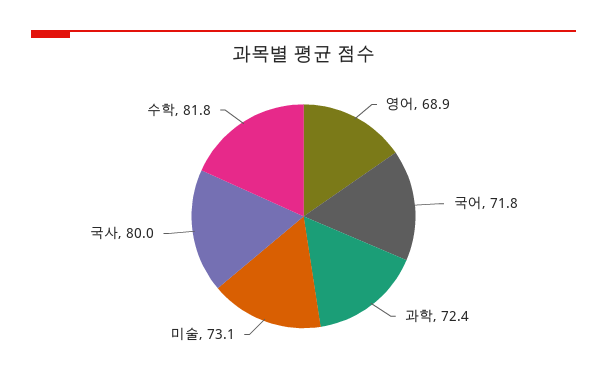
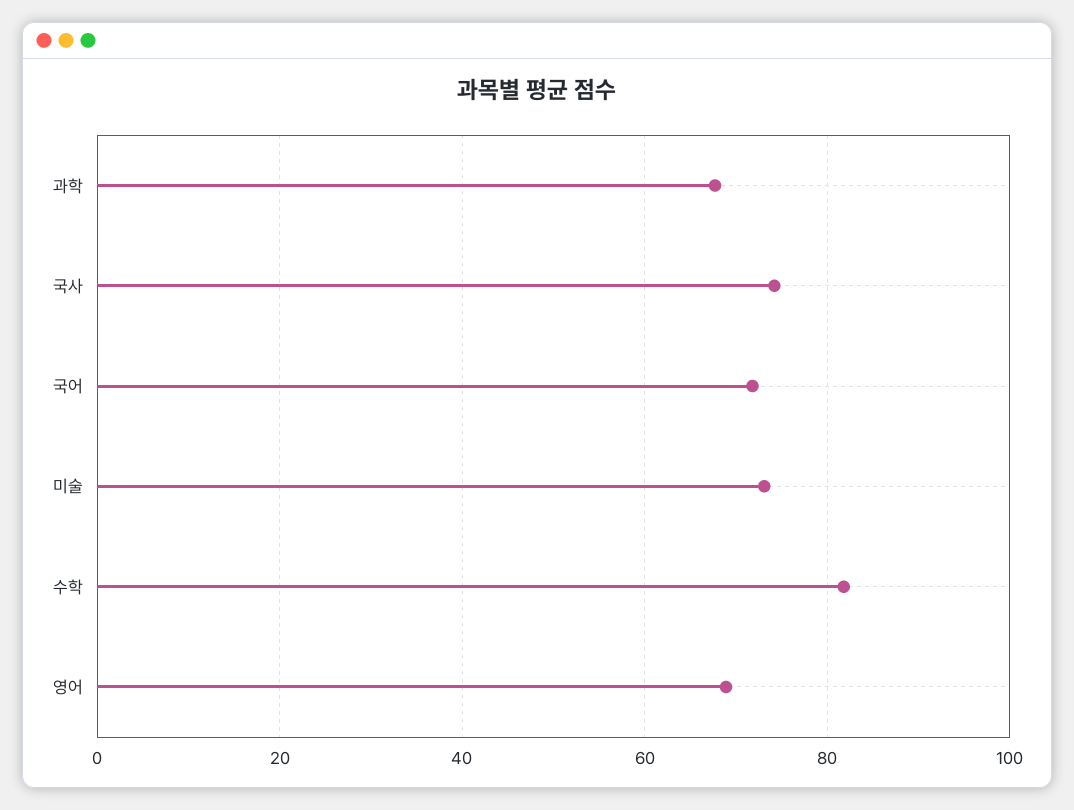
과학: 72.4 -> 68
국사: 80 -> 74

